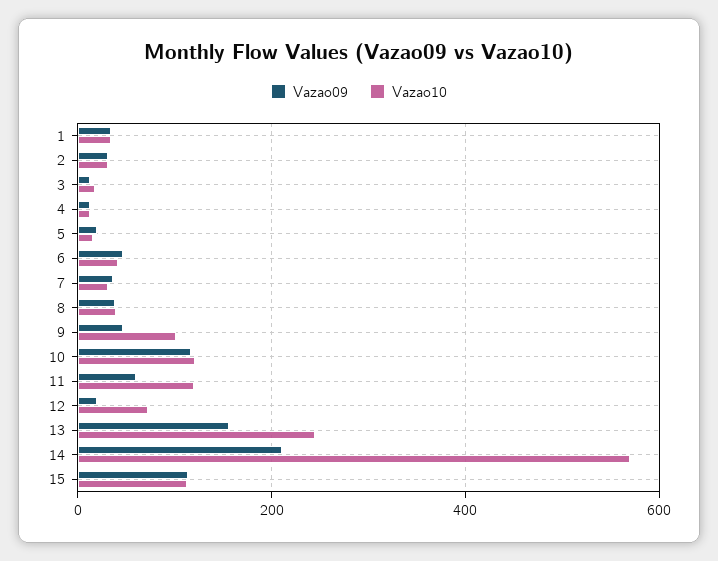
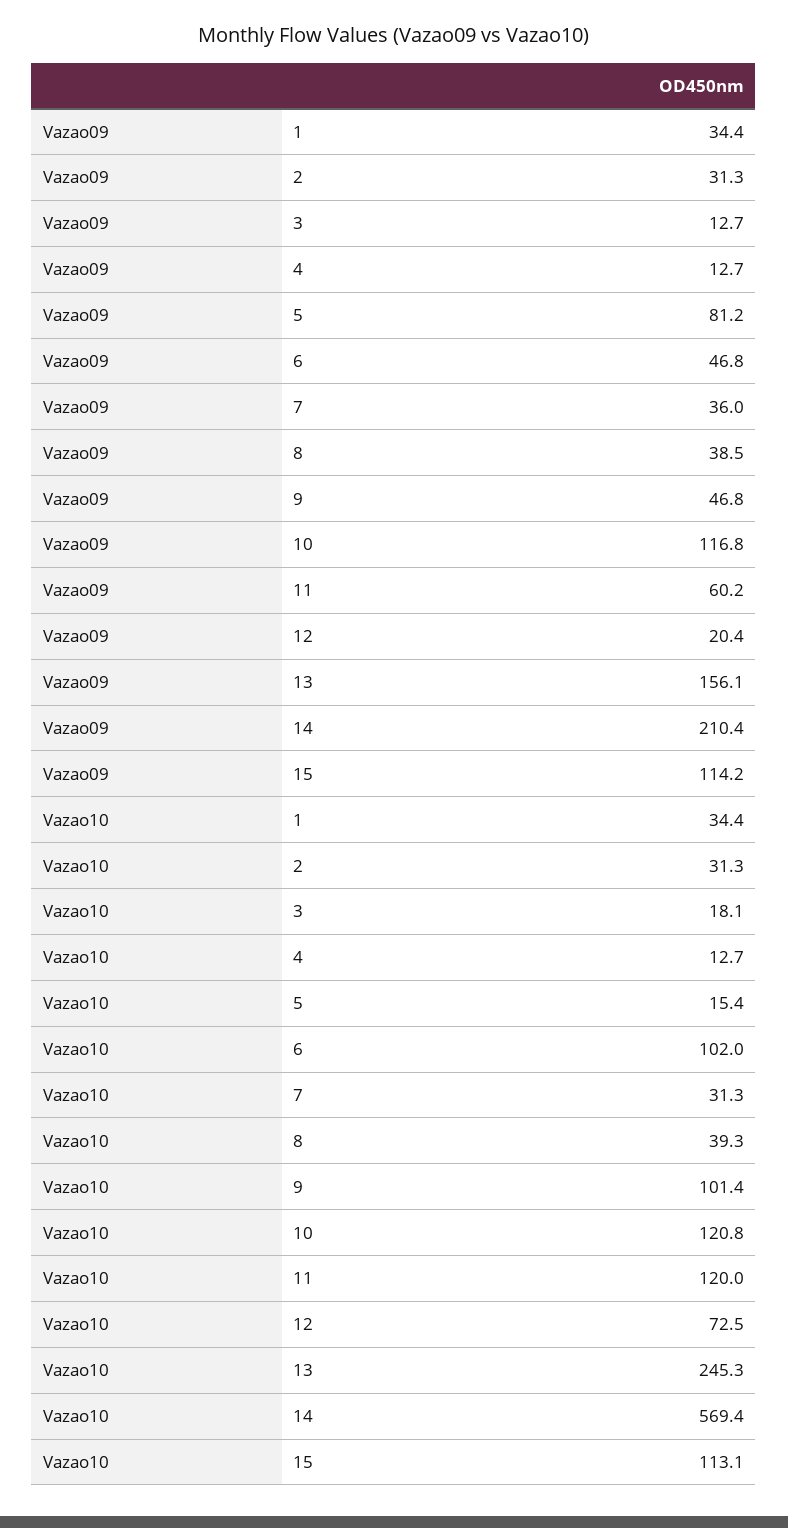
Vazao09, 5: 20 -> 81.2
Vazao10, 6: 40 -> 102

